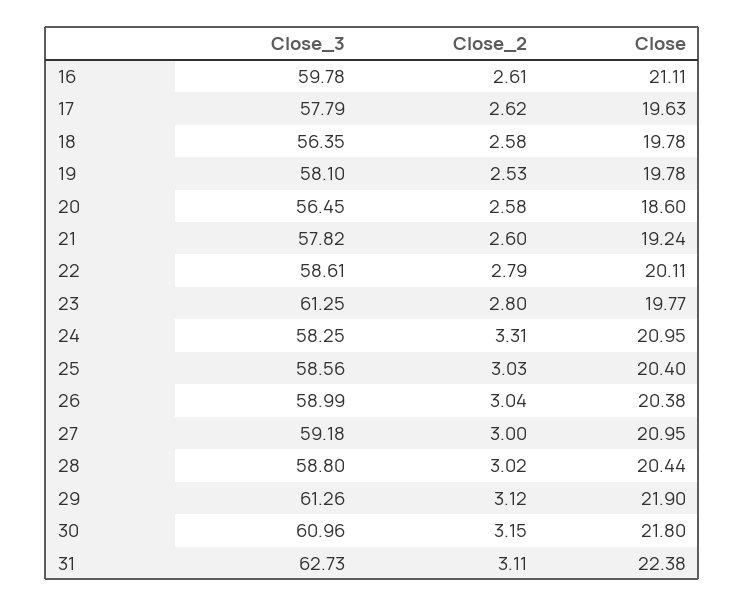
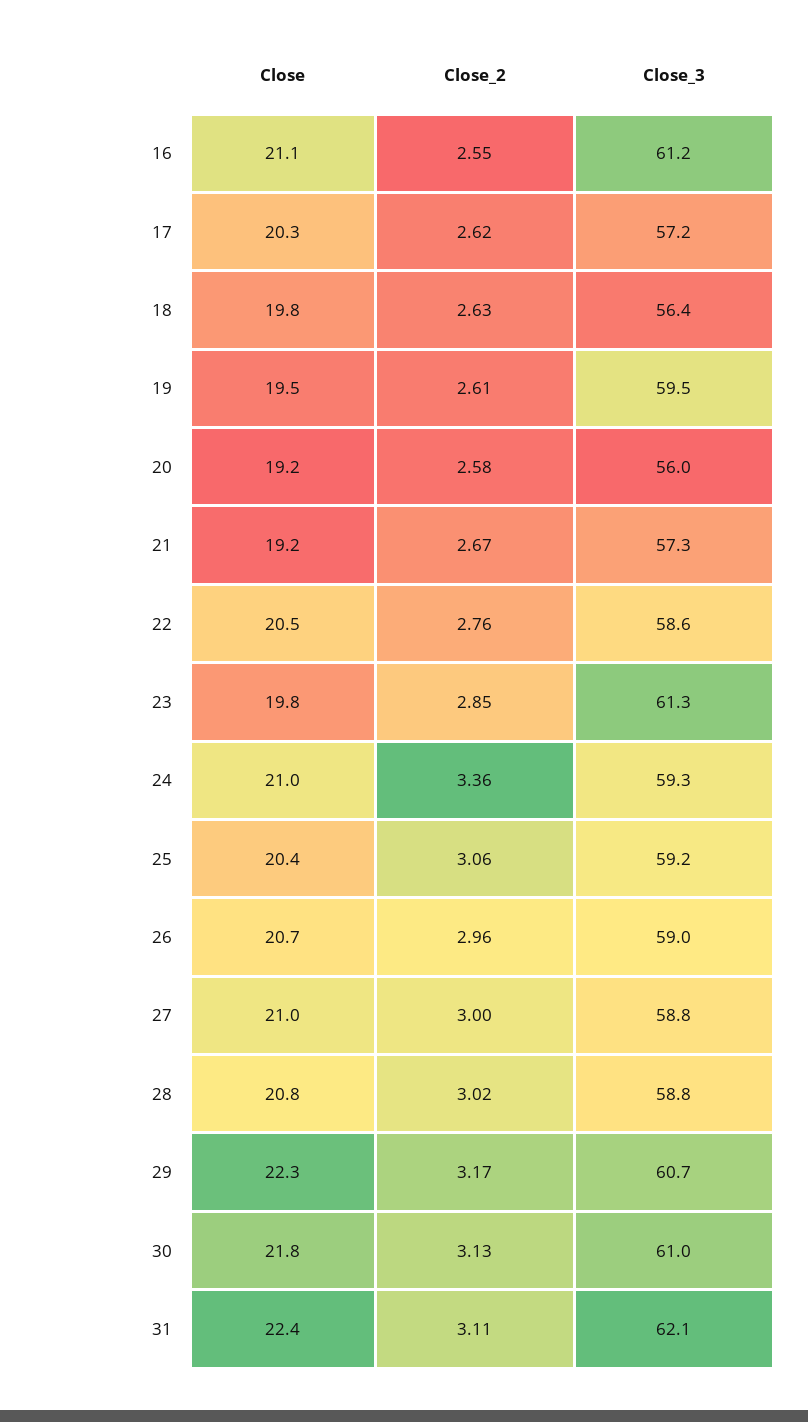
Close_3, 16: 59.78 -> 61.2
Close_2, 16: 2.61 -> 2.55
Close_3, 17: 57.79 -> 57.2
Close, 17: 19.63 -> 20.3
Close_2, 18: 2.58 -> 2.63
Close_3, 19: 58.1 -> 59.5
Close_2, 19: 2.53 -> 2.61
Close, 19: 19.78 -> 19.5
Close_3, 20: 56.45 -> 56
Close, 20: 18.6 -> 19.2
Close_3, 21: 57.82 -> 57.3
Close_2, 21: 2.6 -> 2.67
Close_2, 22: 2.79 -> 2.76
Close, 22: 20.11 -> 20.5
Close_2, 23: 2.8 -> 2.85
Close_3, 24: 58.25 -> 59.3
Close_2, 24: 3.31 -> 3.36
Close_3, 25: 58.56 -> 59.2
Close_2, 25: 3.03 -> 3.06
Close_2, 26: 3.04 -> 2.96
Close, 26: 20.38 -> 20.7
Close_3, 27: 59.18 -> 58.8
Close, 28: 20.44 -> 20.8
Close_3, 29: 61.26 -> 60.7
Close_2, 29: 3.12 -> 3.17
Close, 29: 21.9 -> 22.3
Close_2, 30: 3.15 -> 3.13
Close_3, 31: 62.73 -> 62.1

